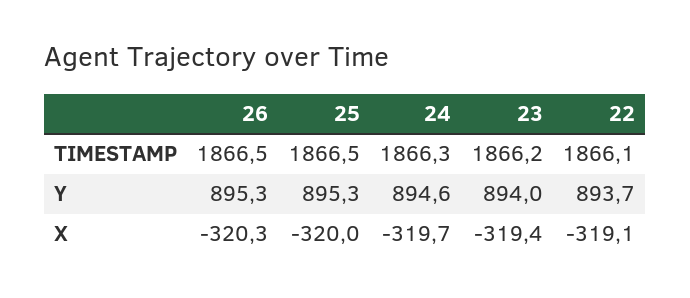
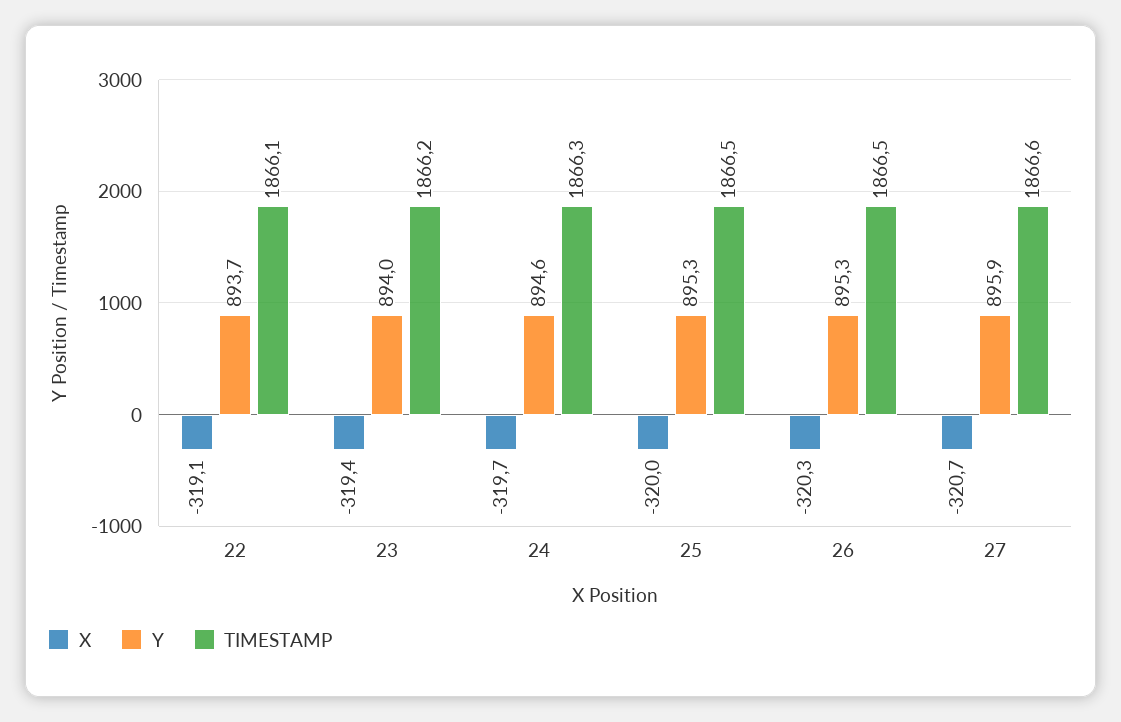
X, 27: none -> -320.7
Y, 27: none -> 895.9
TIMESTAMP, 27: none -> 1866.6

